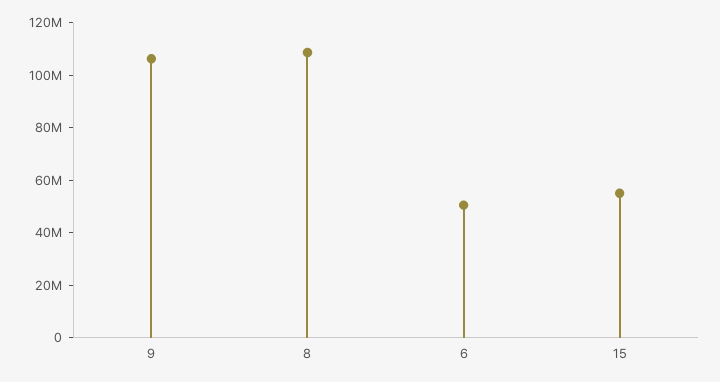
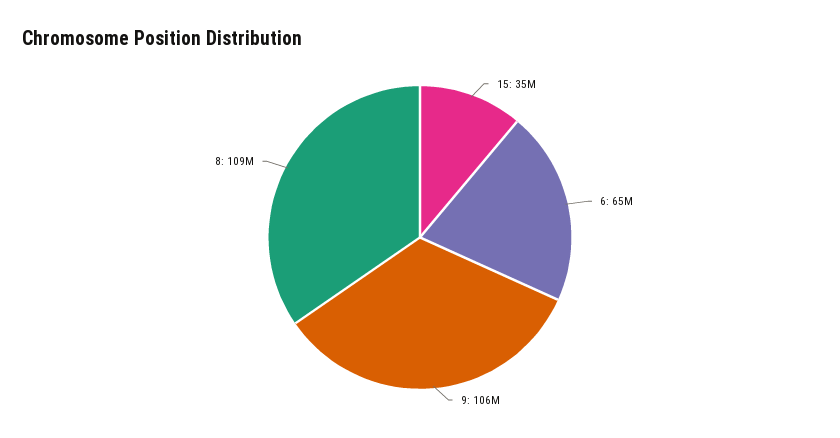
6: 50000000 -> 65000000
15: 55000000 -> 35000000

